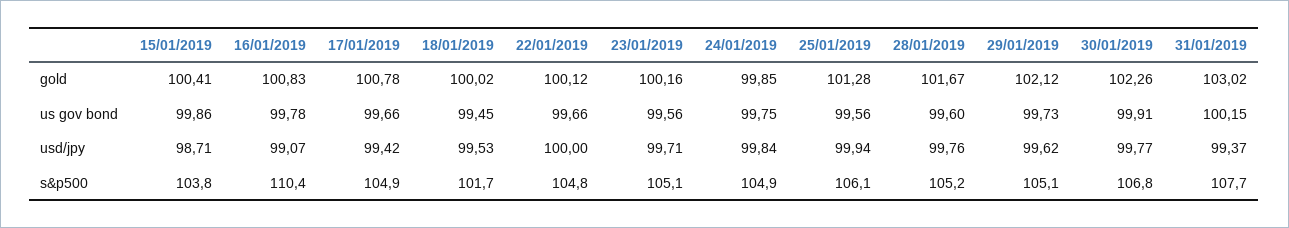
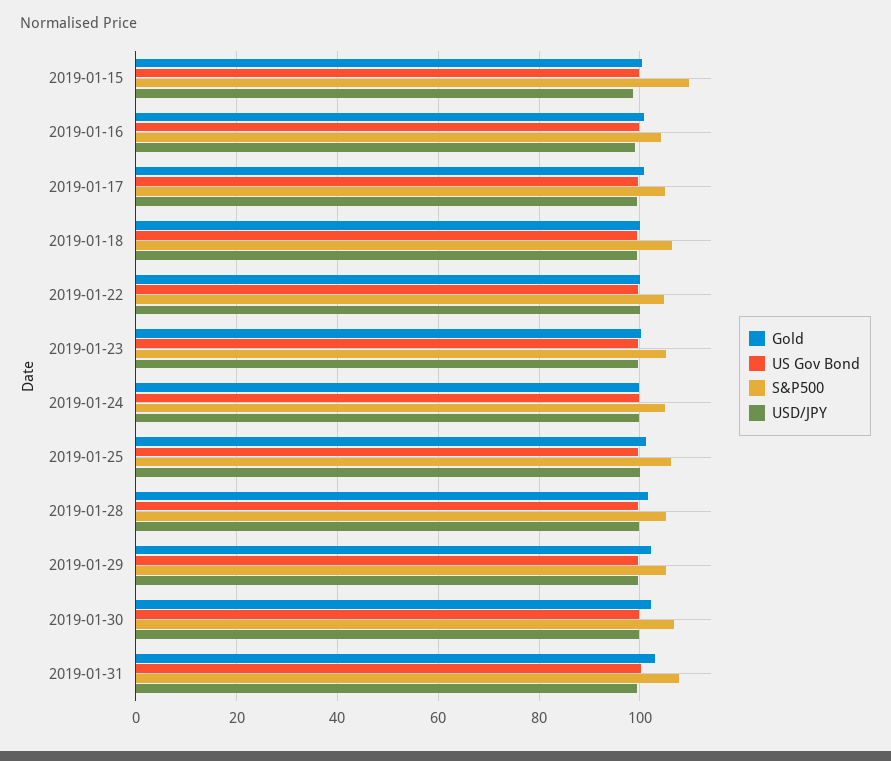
s&p500, 15/01/2019: 103.8 -> 110
s&p500, 16/01/2019: 110.4 -> 104
s&p500, 18/01/2019: 101.7 -> 106

